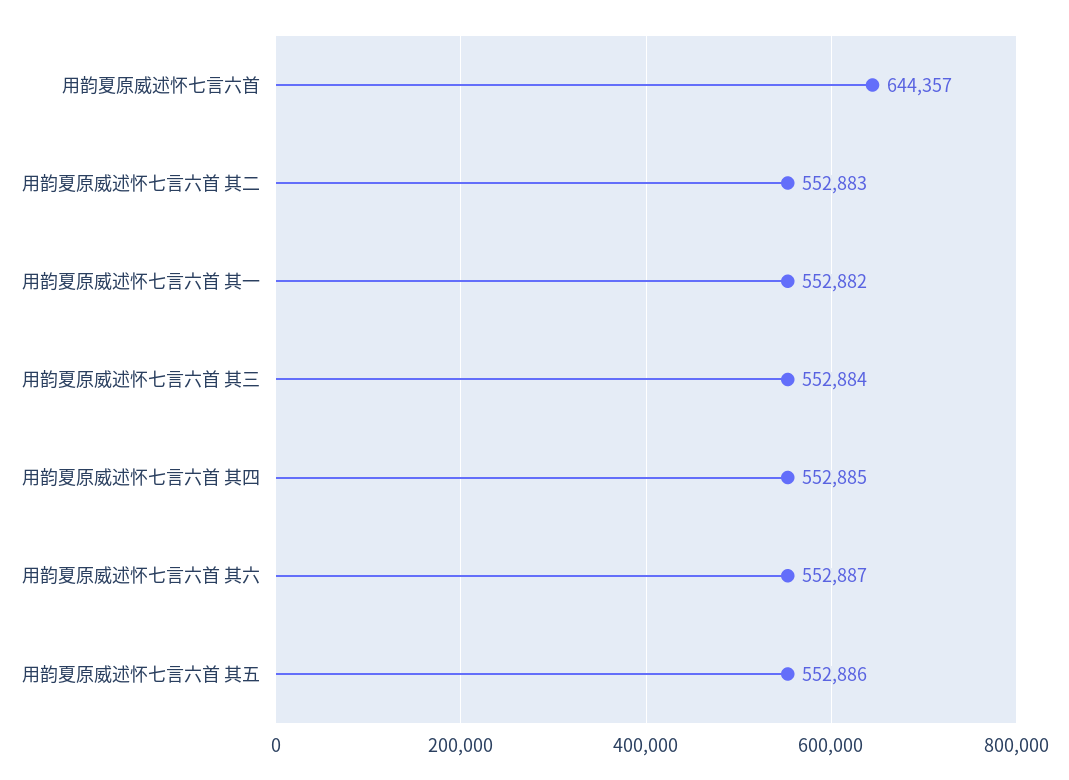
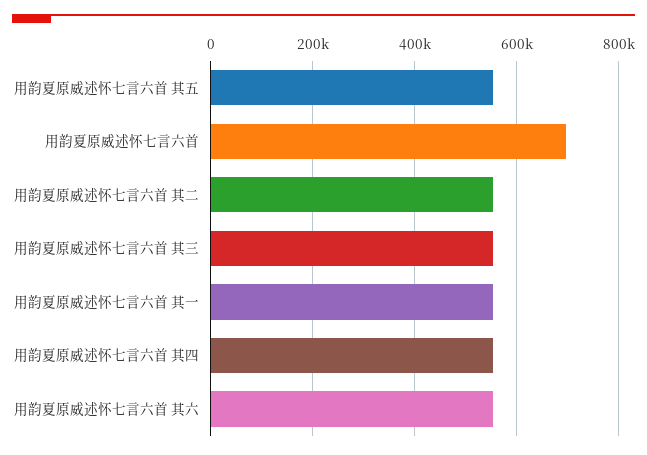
用韵夏原威述怀七言六首: 644357 -> 700000

